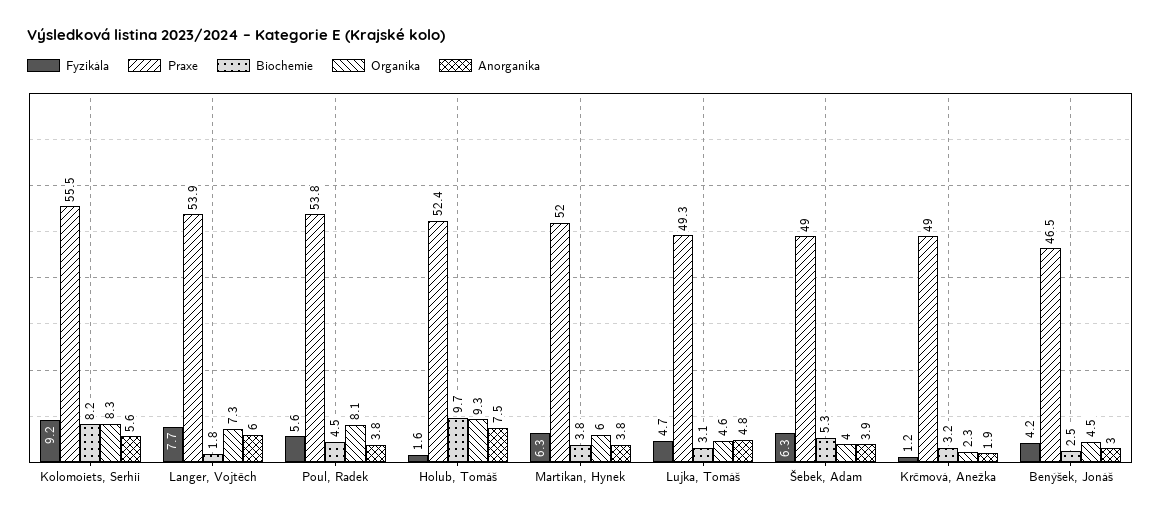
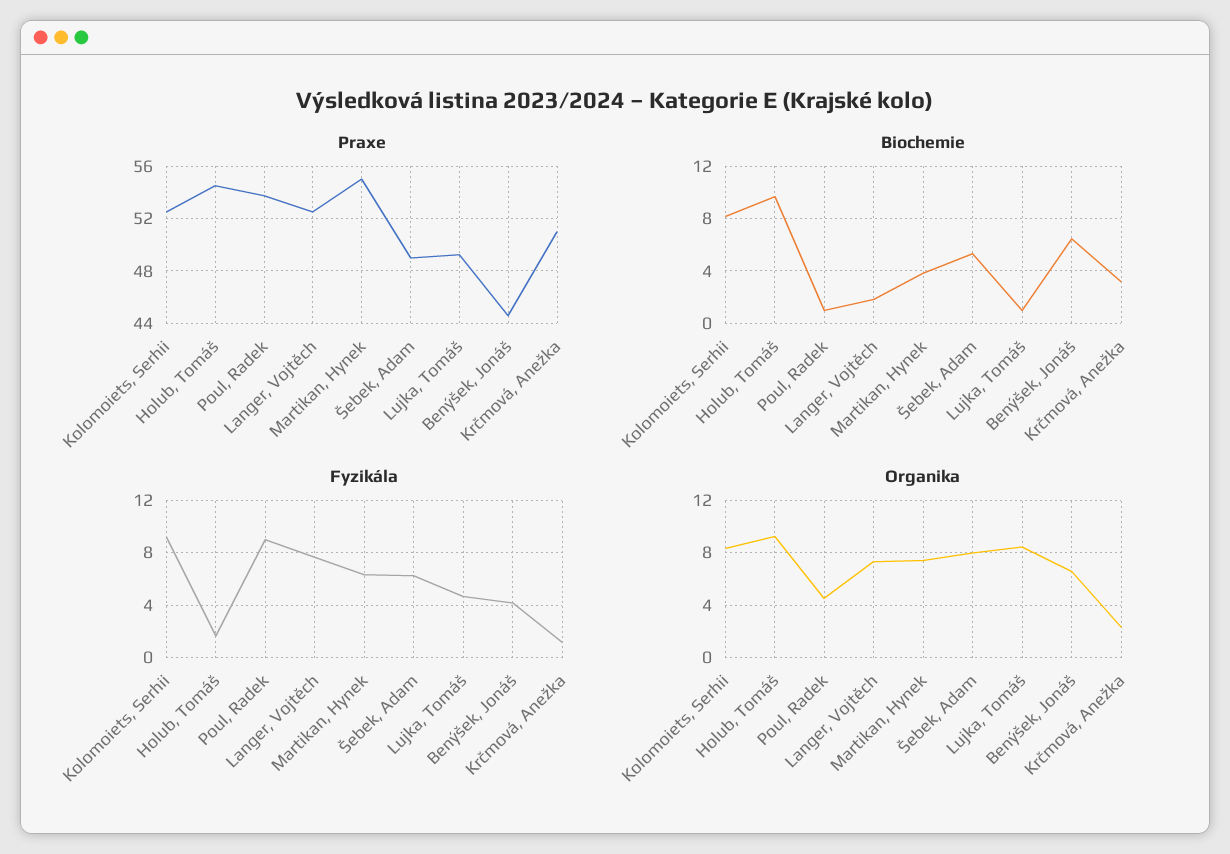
Praxe, Kolomoiets, Serhii: 55.5 -> 52.5
Anorganika, Kolomoiets, Serhii: 5.6 -> none
Praxe, Langer, Vojtěch: 53.9 -> 52.5
Anorganika, Langer, Vojtěch: 6 -> none
Fyzikála, Poul, Radek: 5.6 -> 9
Biochemie, Poul, Radek: 4.5 -> 1
Organika, Poul, Radek: 8.1 -> 4.5
Anorganika, Poul, Radek: 3.8 -> none
Praxe, Holub, Tomáš: 52.4 -> 54.5
Anorganika, Holub, Tomáš: 7.5 -> none
Praxe, Martikan, Hynek: 52 -> 55
Organika, Martikan, Hynek: 6 -> 7.5
Anorganika, Martikan, Hynek: 3.8 -> none
Biochemie, Lujka, Tomáš: 3.1 -> 1
Organika, Lujka, Tomáš: 4.6 -> 8.5
Anorganika, Lujka, Tomáš: 4.8 -> none
Organika, Šebek, Adam: 4 -> 8
Anorganika, Šebek, Adam: 3.9 -> none
Praxe, Krčmová, Anežka: 49 -> 51
Anorganika, Krčmová, Anežka: 1.9 -> none
Praxe, Benýšek, Jonáš: 46.5 -> 44.5
Biochemie, Benýšek, Jonáš: 2.5 -> 6.5
Organika, Benýšek, Jonáš: 4.5 -> 6.5
Anorganika, Benýšek, Jonáš: 3 -> none

